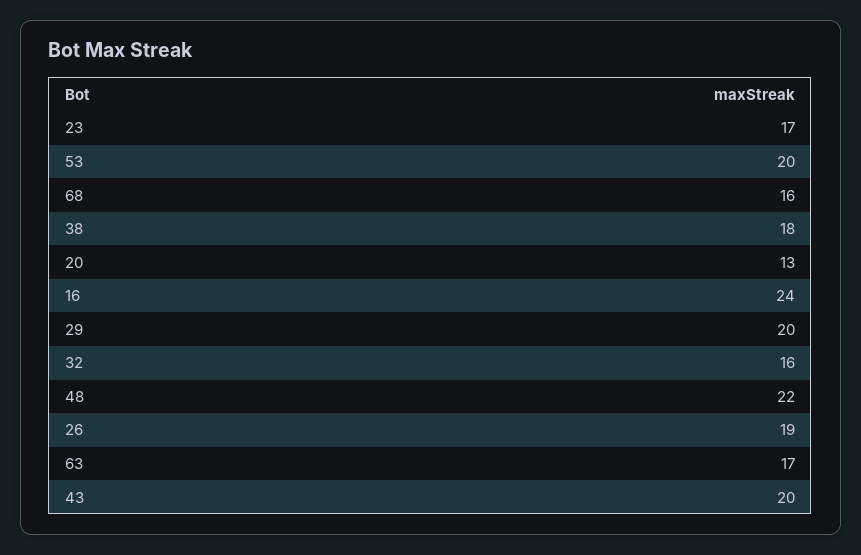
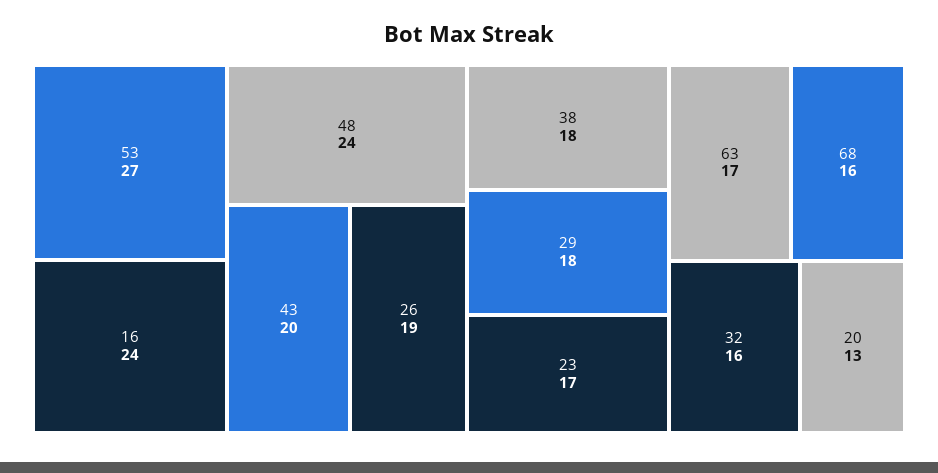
53: 20 -> 27
29: 20 -> 18
48: 22 -> 24

